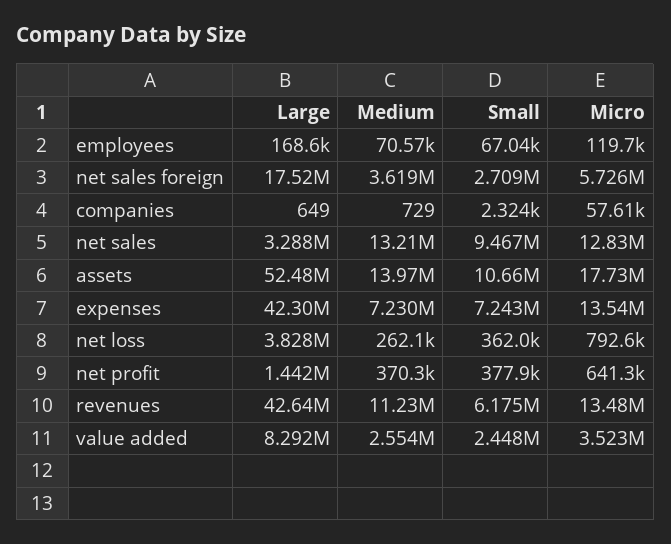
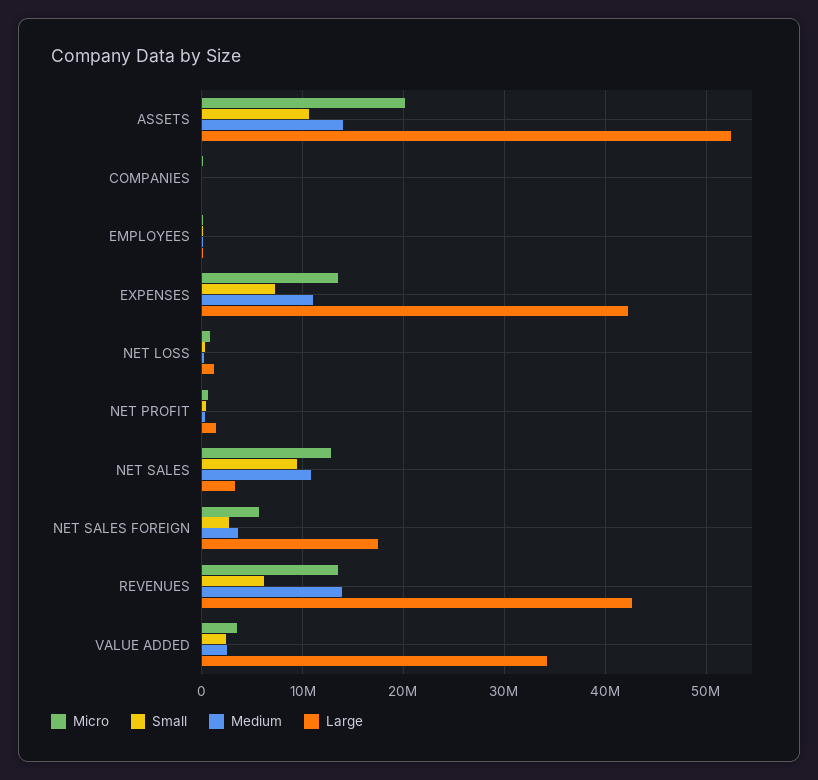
Medium, net sales: 13210000 -> 11000000
Micro, assets: 17730000 -> 20000000
Medium, expenses: 7230000 -> 11000000
Large, net loss: 3828000 -> 1000000
Medium, revenues: 11230000 -> 14000000
Large, value added: 8292000 -> 34000000

